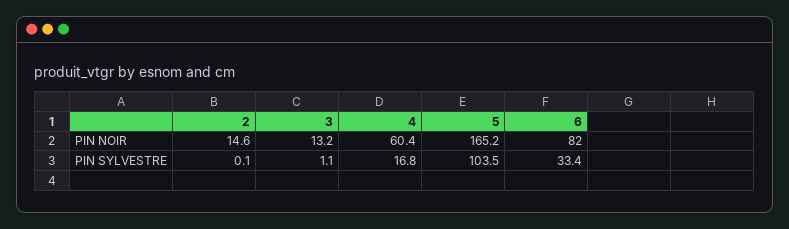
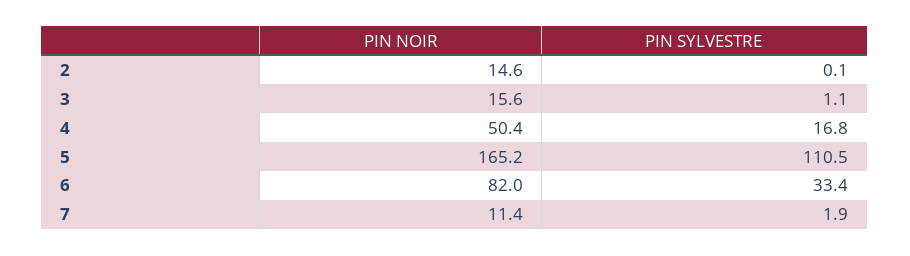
3, PIN NOIR: 13.2 -> 15.6
4, PIN NOIR: 60.4 -> 50.4
5, PIN SYLVESTRE: 103.5 -> 110.5
7, PIN NOIR: none -> 11.4
7, PIN SYLVESTRE: none -> 1.9

